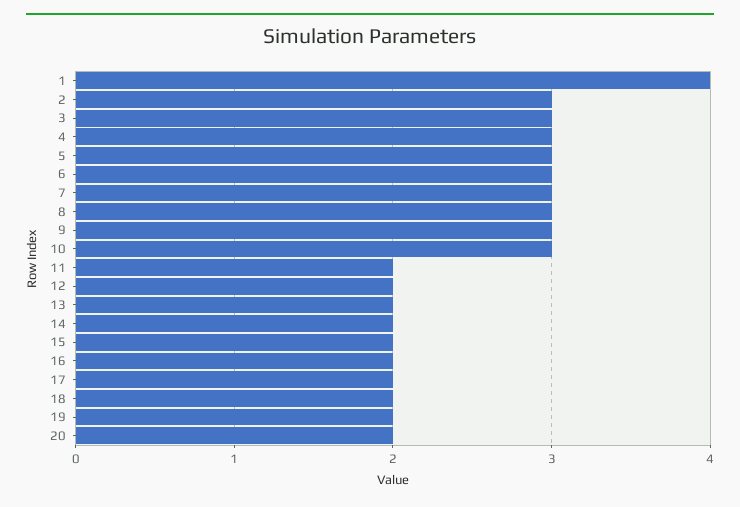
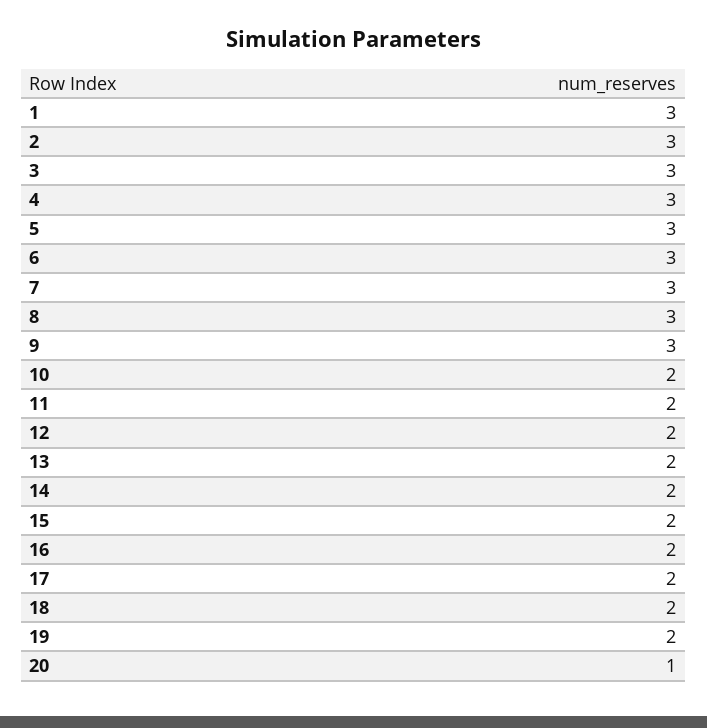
1: 4 -> 3
10: 3 -> 2
20: 2 -> 1

